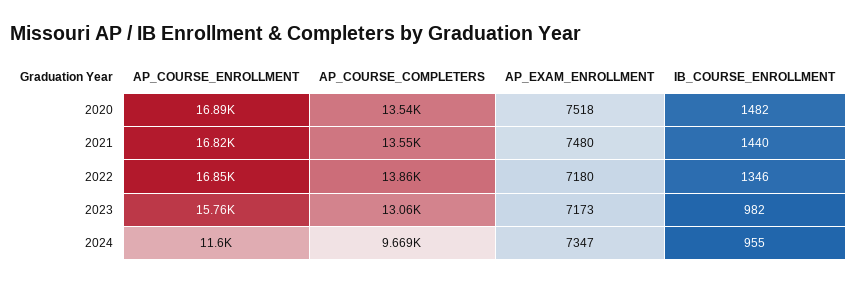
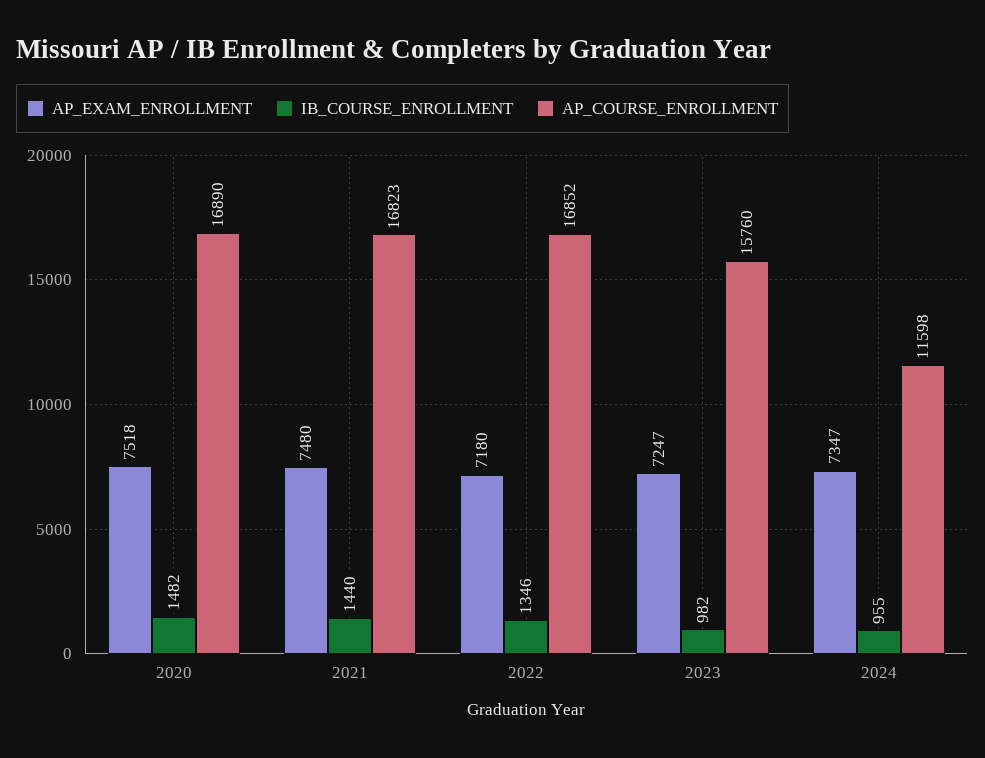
AP_COURSE_COMPLETERS, 2020: 13540 -> none
AP_COURSE_COMPLETERS, 2021: 13550 -> none
AP_COURSE_COMPLETERS, 2022: 13860 -> none
AP_COURSE_COMPLETERS, 2023: 13060 -> none
AP_EXAM_ENROLLMENT, 2023: 7173 -> 7247
AP_COURSE_COMPLETERS, 2024: 9669 -> none

